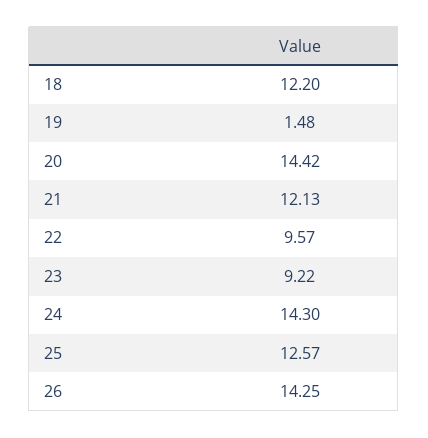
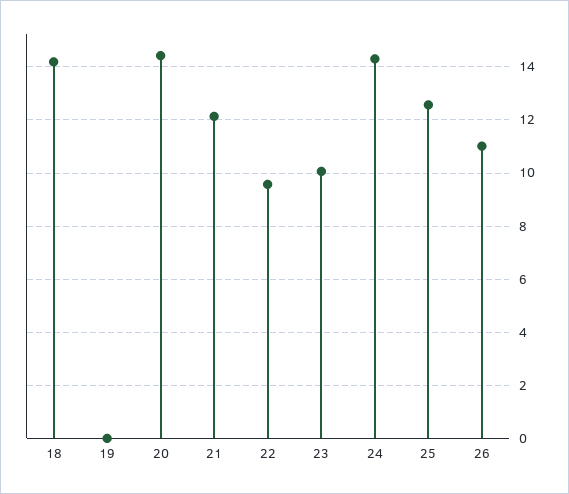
18: 12.2 -> 14.25
19: 1.48 -> 0
23: 9.22 -> 10
26: 14.25 -> 11

